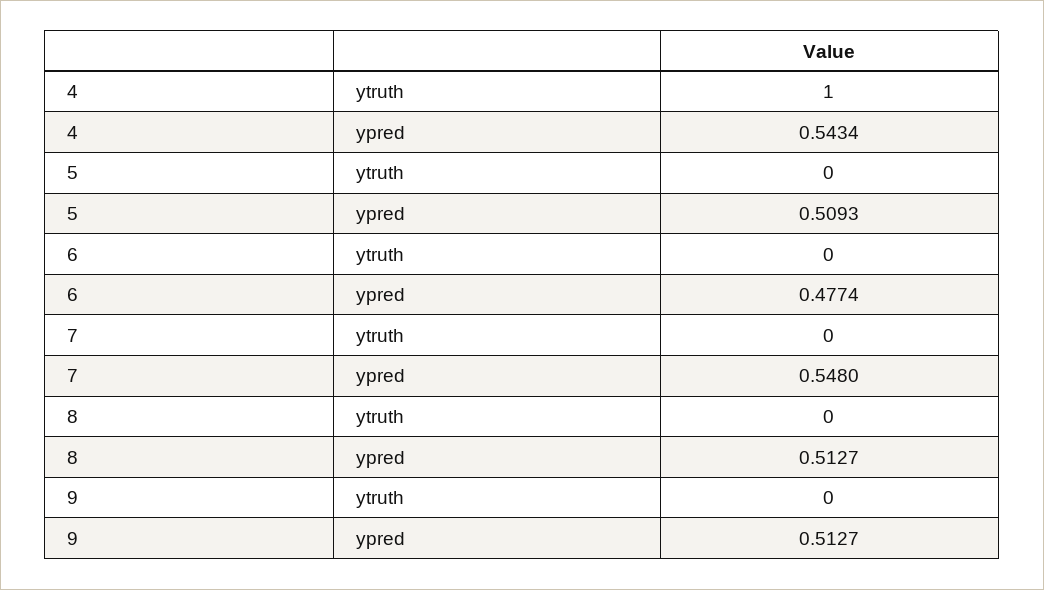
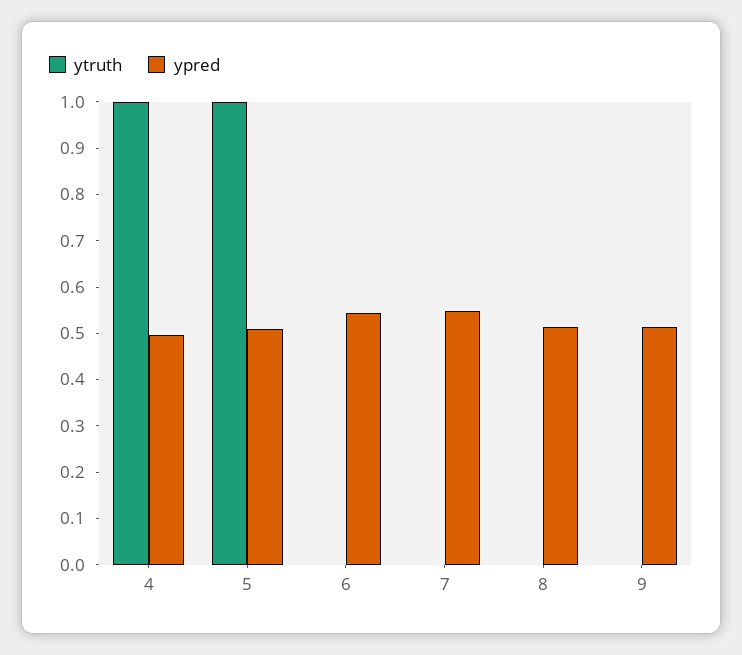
ypred, 4: 0.5434 -> 0.5
ytruth, 5: 0 -> 1
ypred, 6: 0.4774 -> 0.54

